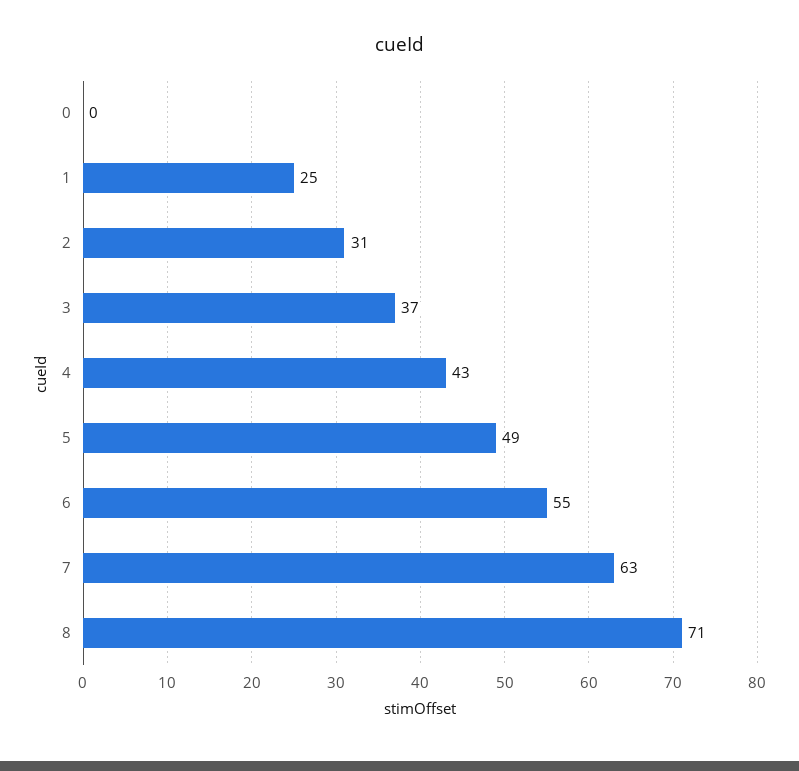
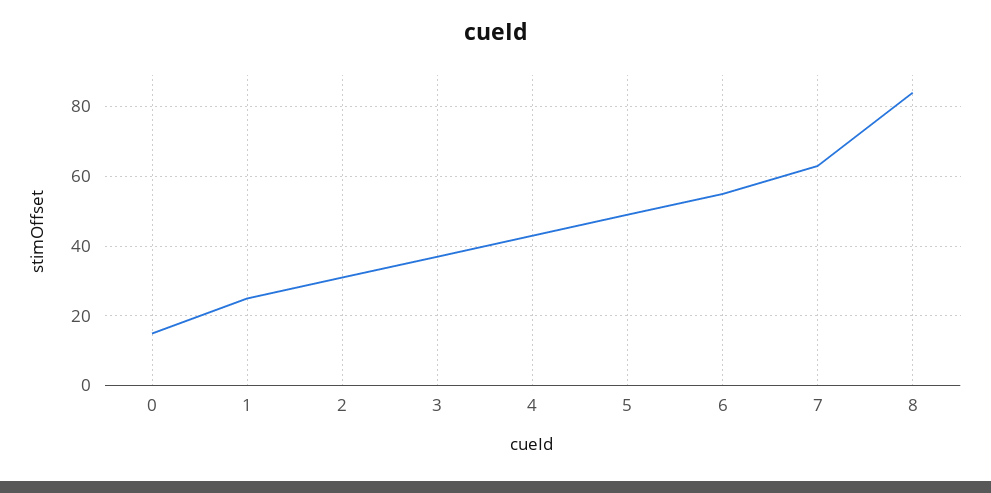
0: 0 -> 15
8: 71 -> 85

